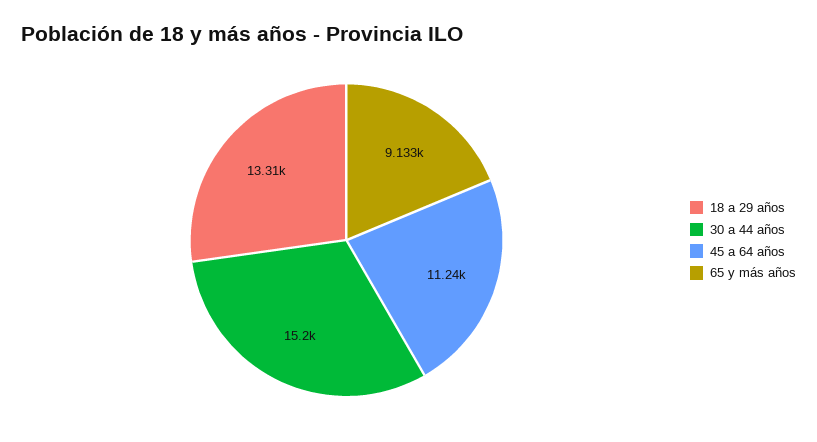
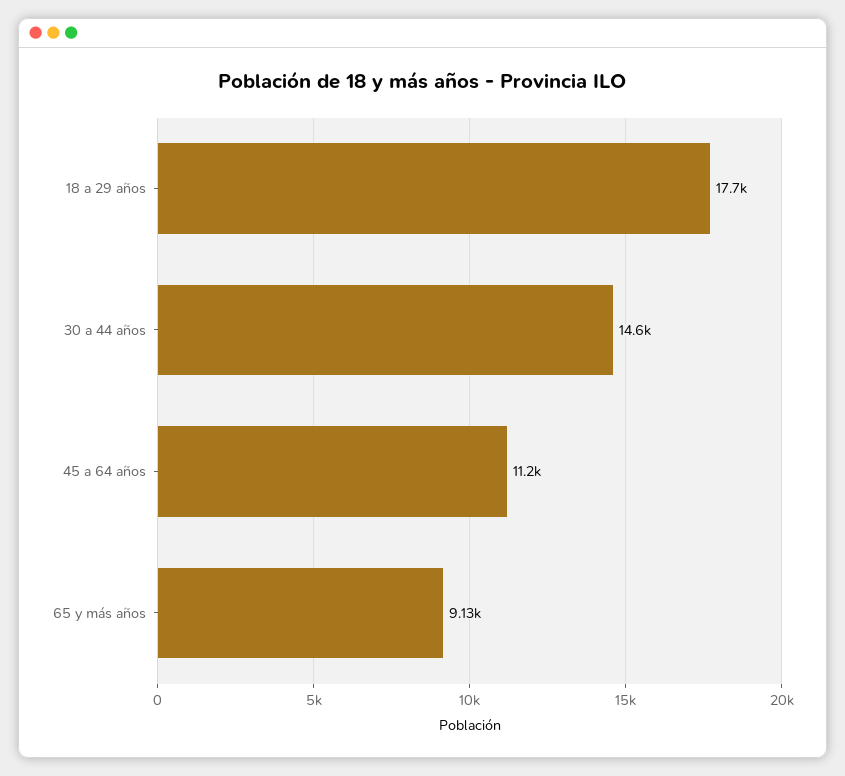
18 a 29 años: 13310 -> 17700
30 a 44 años: 15200 -> 14600

